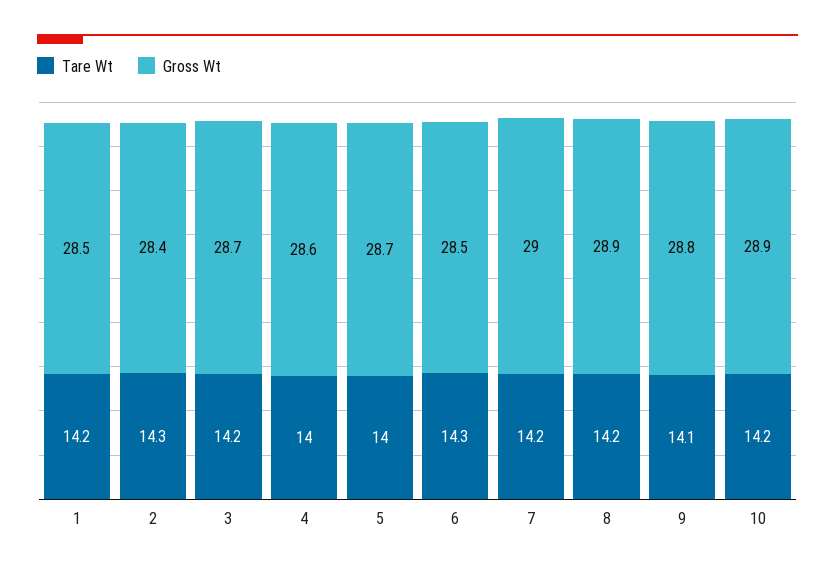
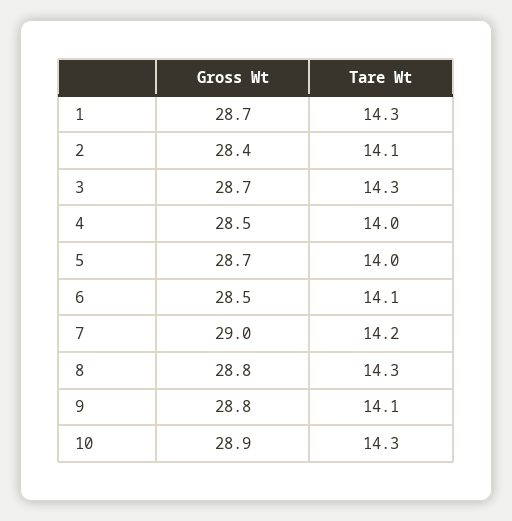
Tare Wt, 1: 14.2 -> 14.3
Gross Wt, 1: 28.5 -> 28.7
Tare Wt, 2: 14.3 -> 14.1
Tare Wt, 3: 14.2 -> 14.3
Gross Wt, 4: 28.6 -> 28.5
Tare Wt, 6: 14.3 -> 14.1
Tare Wt, 8: 14.2 -> 14.3
Gross Wt, 8: 28.9 -> 28.8
Tare Wt, 10: 14.2 -> 14.3

